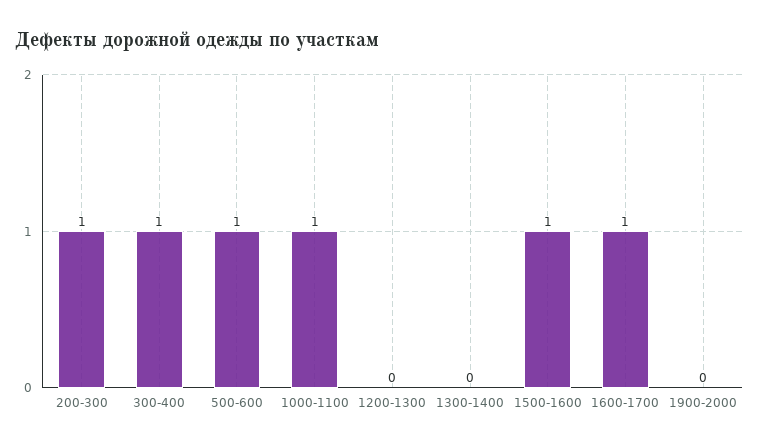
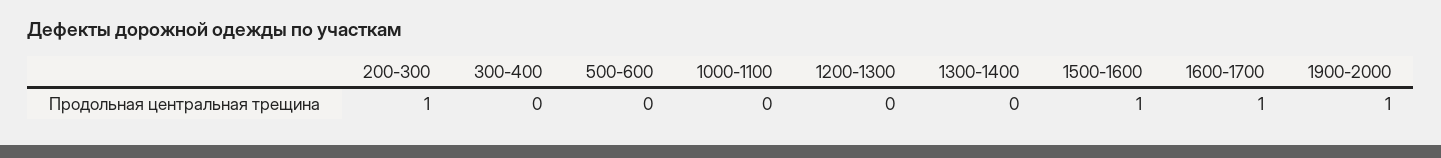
300-400: 1 -> 0
500-600: 1 -> 0
1000-1100: 1 -> 0
1900-2000: 0 -> 1

